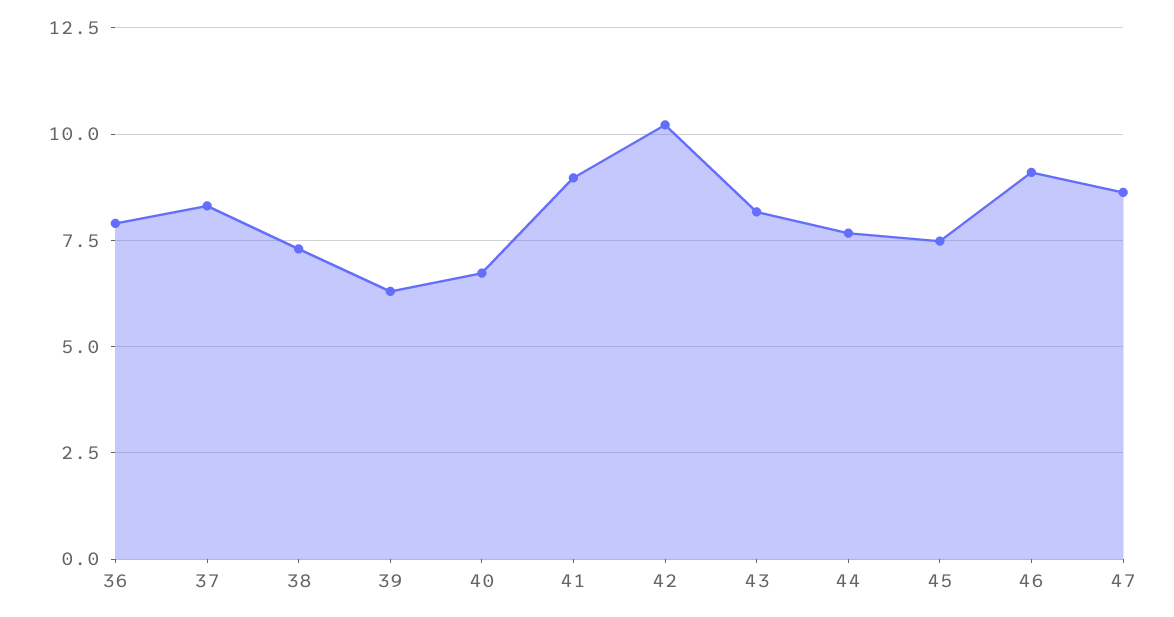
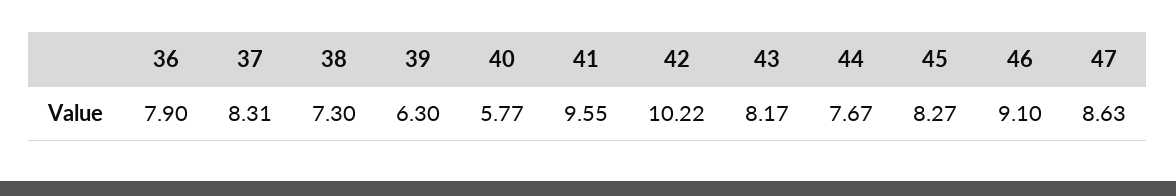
40: 6.75 -> 5.77
41: 9 -> 9.55
45: 7.5 -> 8.27

